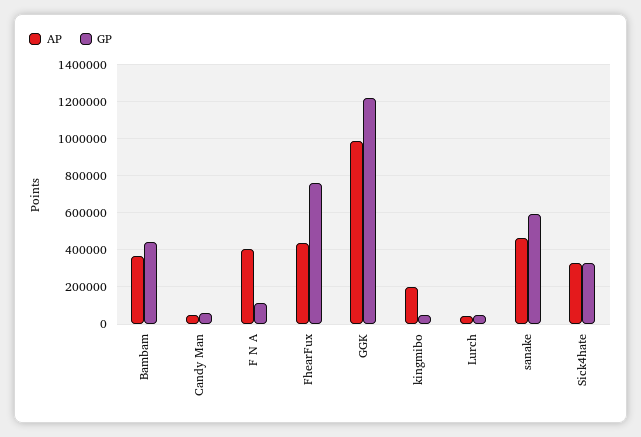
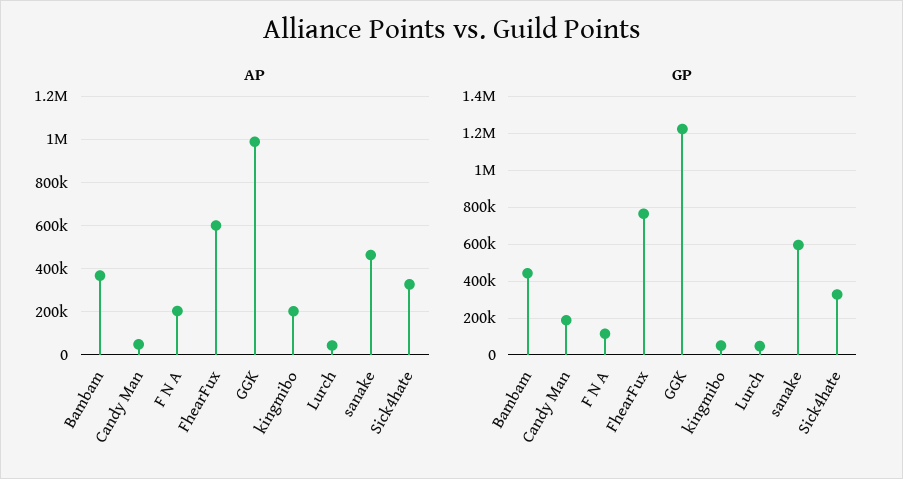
GP, Candy Man: 50000 -> 200000
AP, F N A: 400000 -> 200000
AP, FhearFux: 450000 -> 600000

